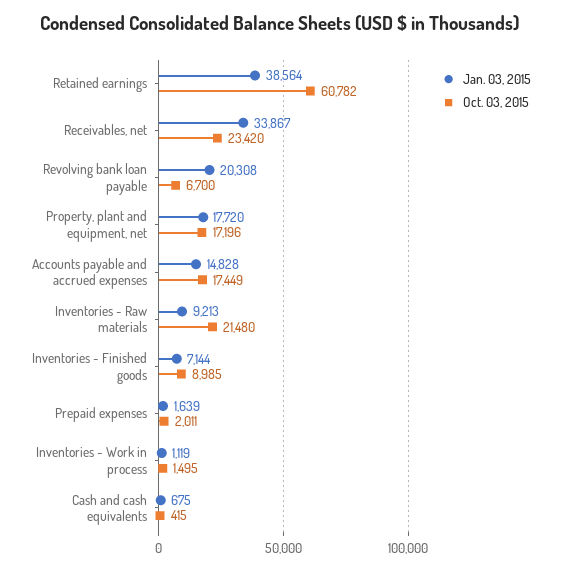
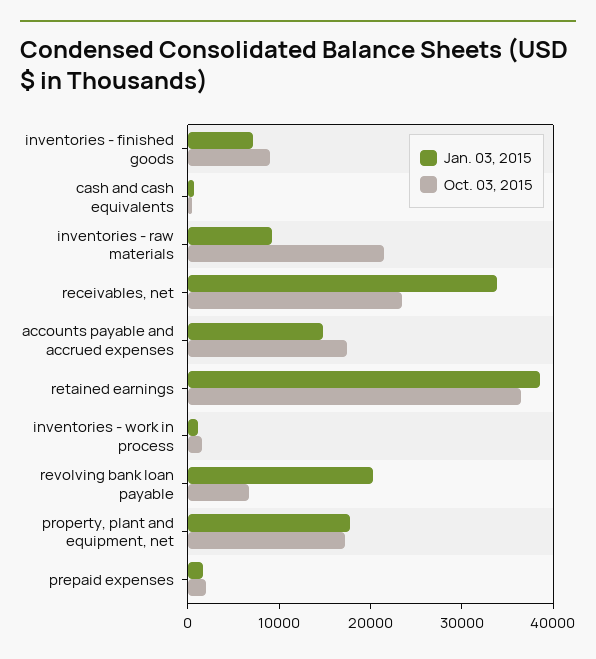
Oct. 03, 2015, Retained earnings: 60782 -> 36000

